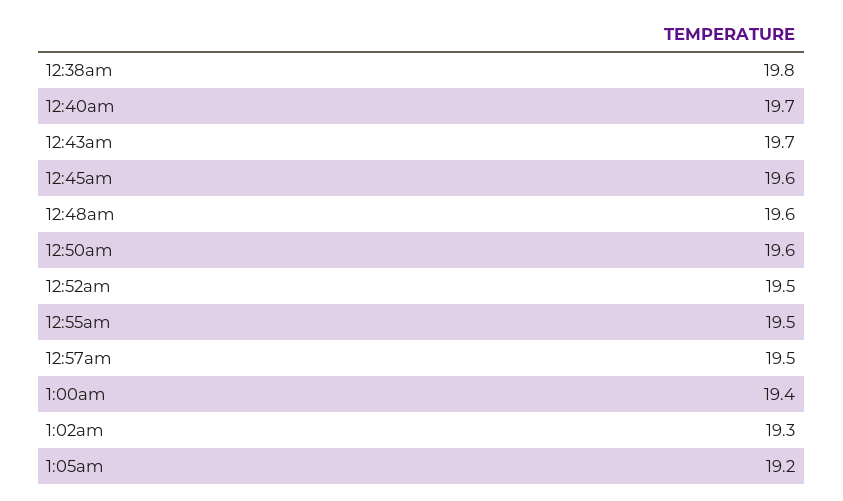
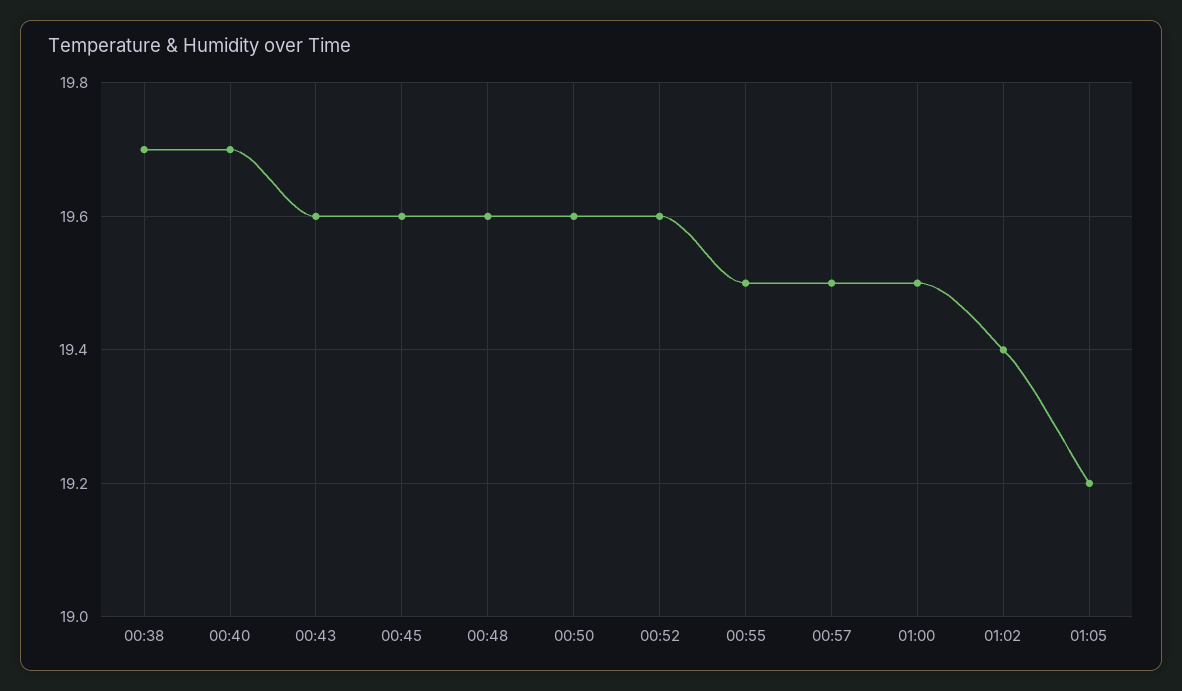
12:38am: 19.8 -> 19.7
12:43am: 19.7 -> 19.6
12:52am: 19.5 -> 19.6
1:00am: 19.4 -> 19.5
1:02am: 19.3 -> 19.4

